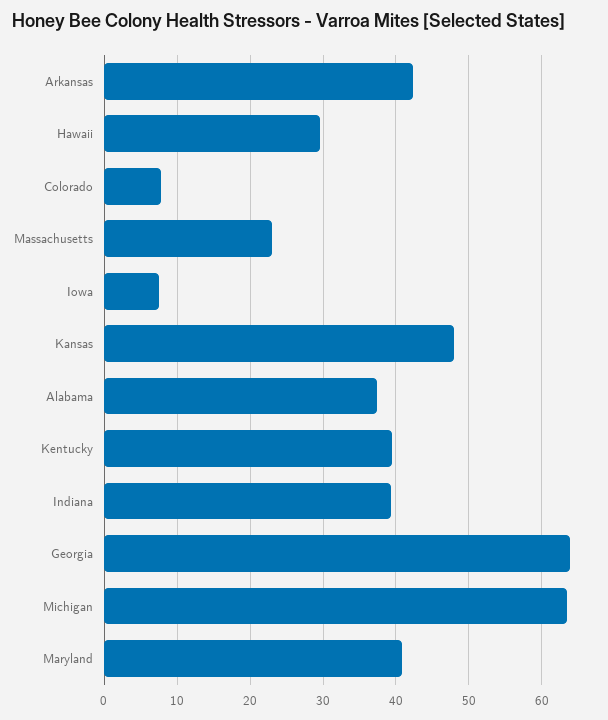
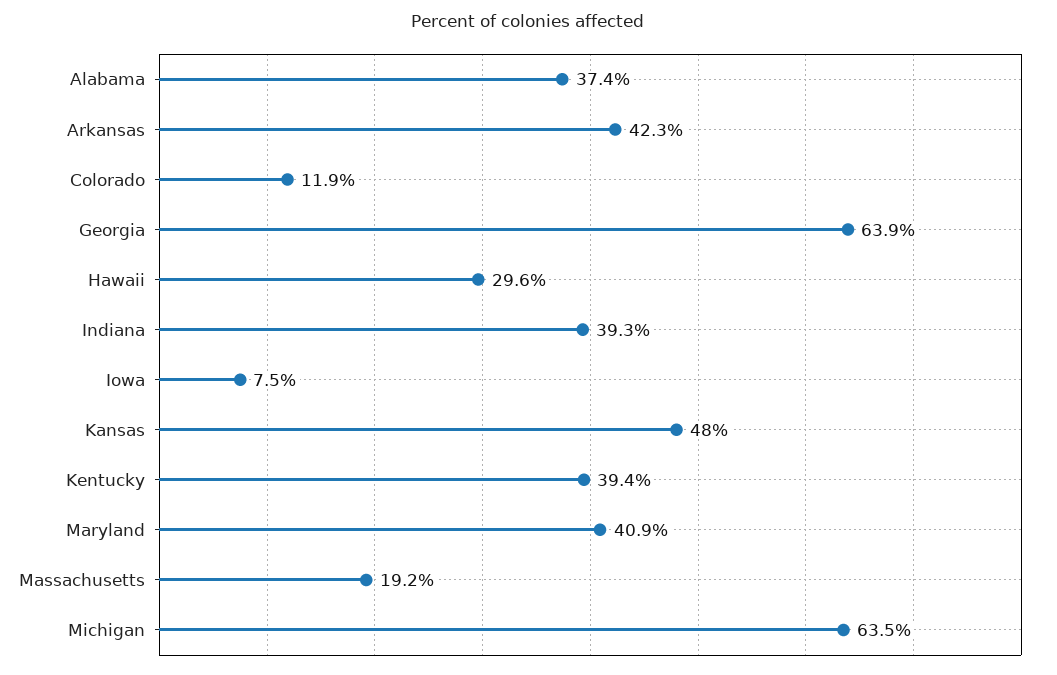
Colorado: 8 -> 11.9
Massachusetts: 23 -> 19.2

